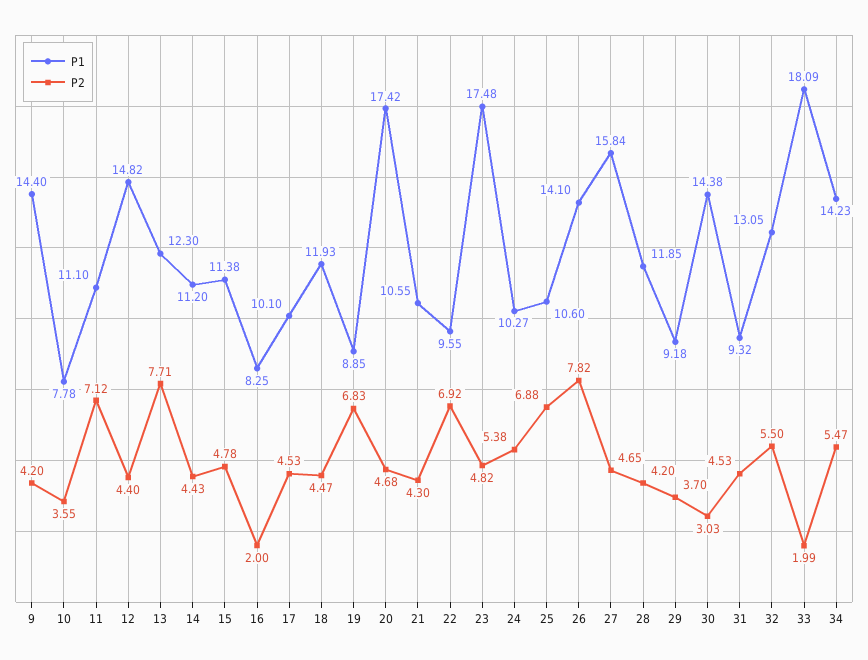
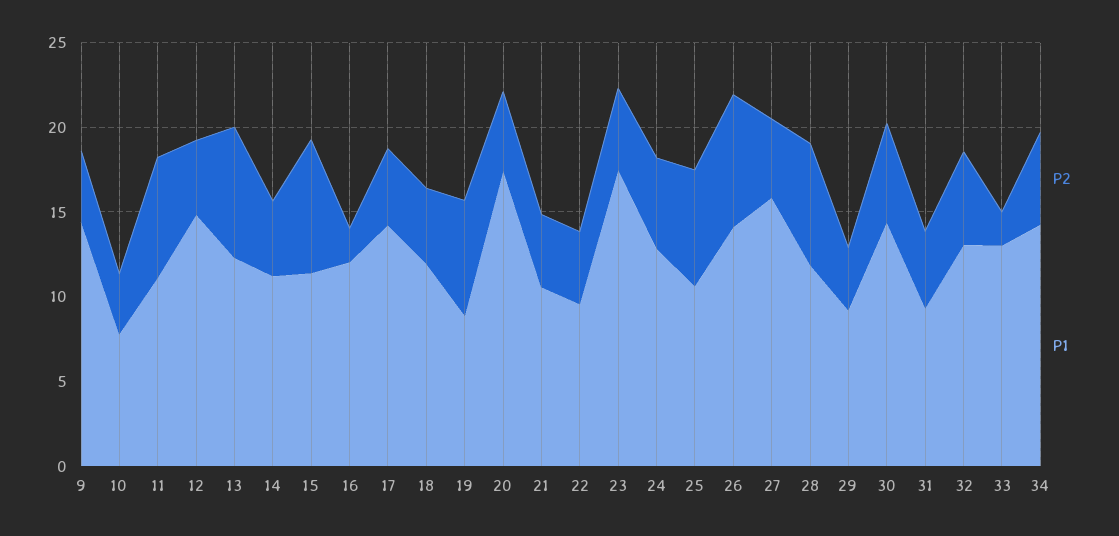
P2, 15: 4.78 -> 8
P1, 16: 8.25 -> 12
P1, 17: 10.1 -> 14
P2, 22: 6.92 -> 4
P1, 24: 10.27 -> 13
P2, 28: 4.2 -> 7
P2, 30: 3.03 -> 6
P1, 33: 18.09 -> 13

